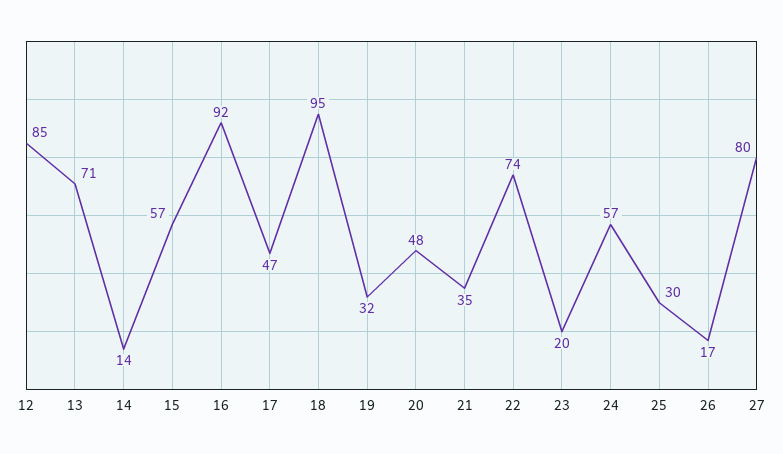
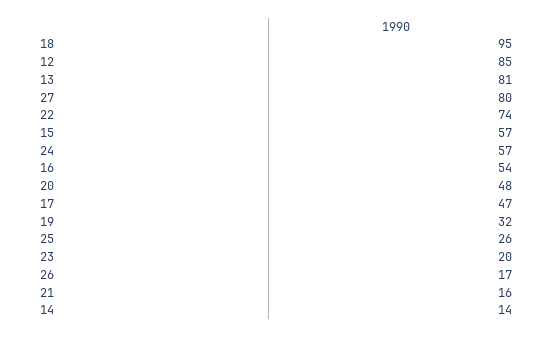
13: 71 -> 81
16: 92 -> 54
21: 35 -> 16
25: 30 -> 26

